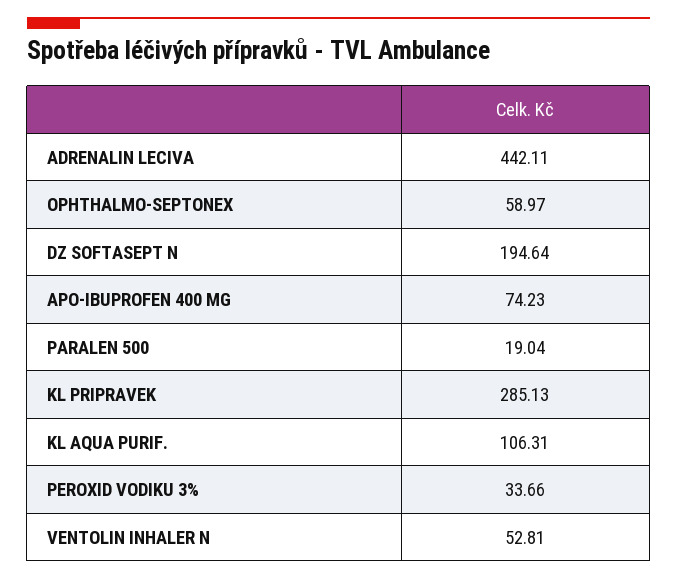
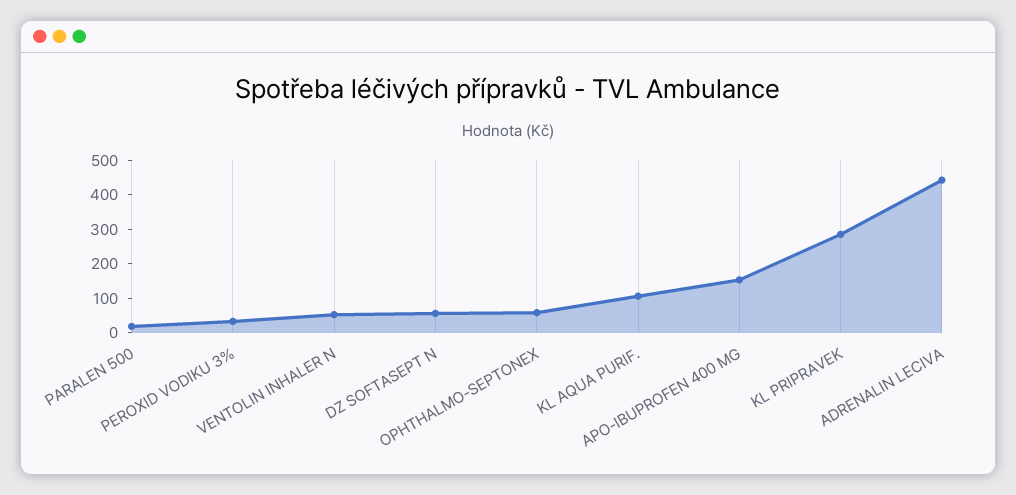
DZ SOFTASEPT N: 194.64 -> 50
APO-IBUPROFEN 400 MG: 74.23 -> 150

